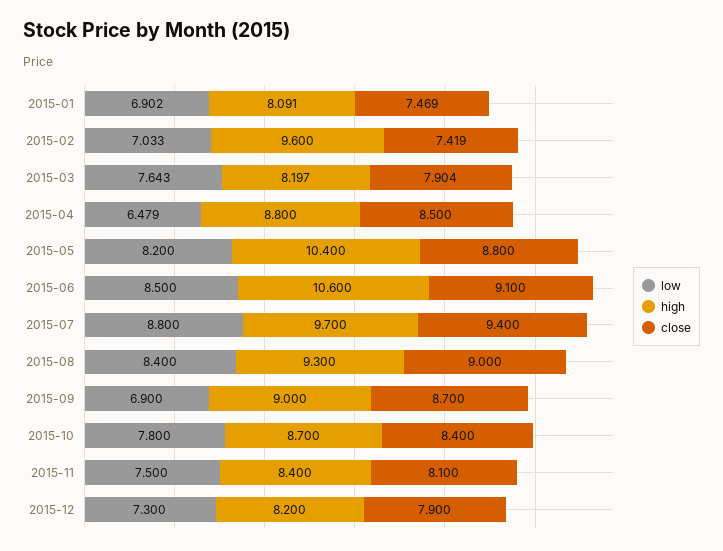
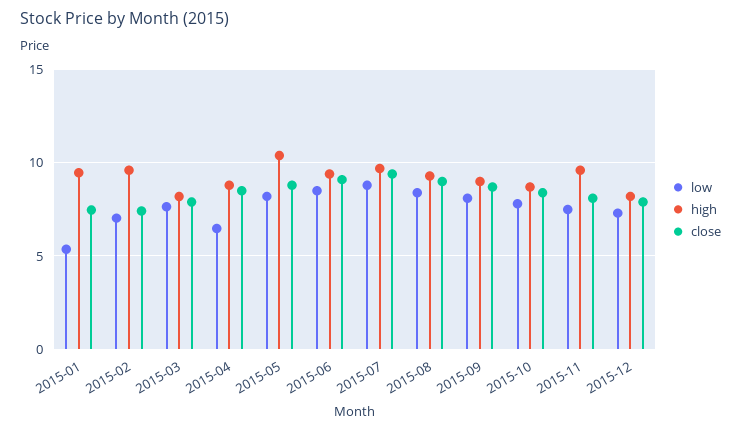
low, 2015-01: 6.902 -> 5.5
high, 2015-01: 8.091 -> 9.5
high, 2015-06: 10.6 -> 9.5
low, 2015-09: 6.9 -> 8
high, 2015-11: 8.4 -> 9.5

